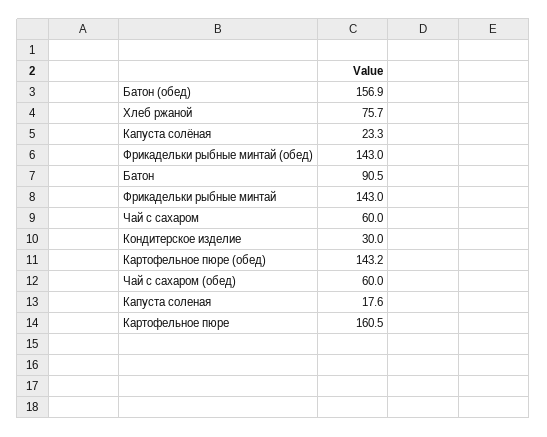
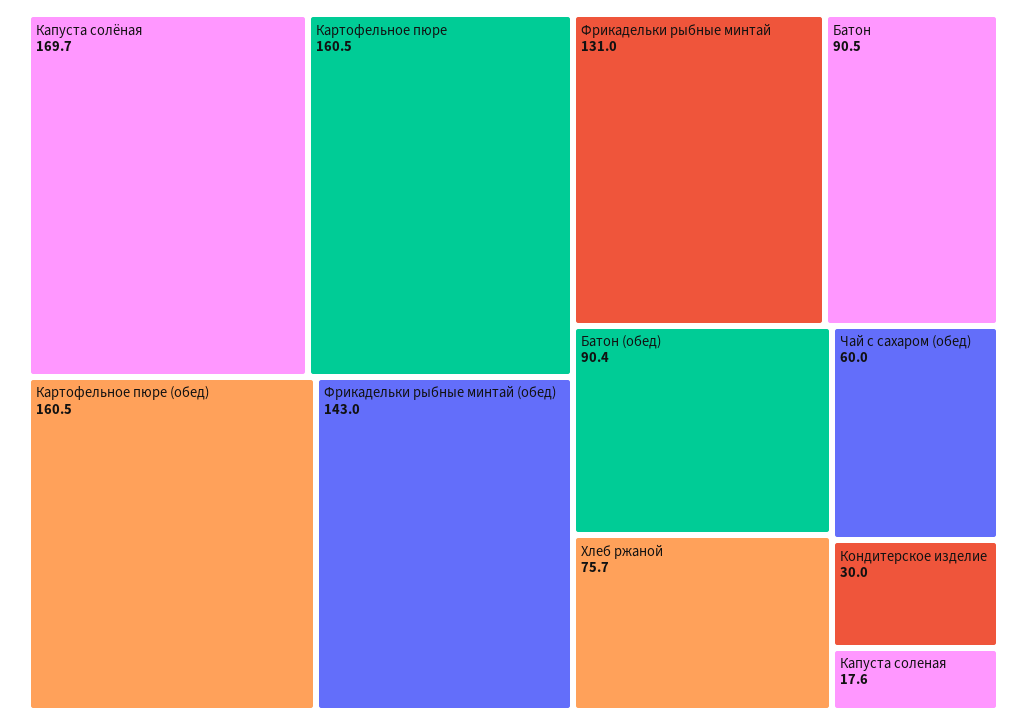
Батон (обед): 156.9 -> 90.4
Капуста солёная: 23.3 -> 169.7
Фрикадельки рыбные минтай: 143 -> 131
Чай с сахаром: 60 -> none
Картофельное пюре (обед): 143.2 -> 160.5

